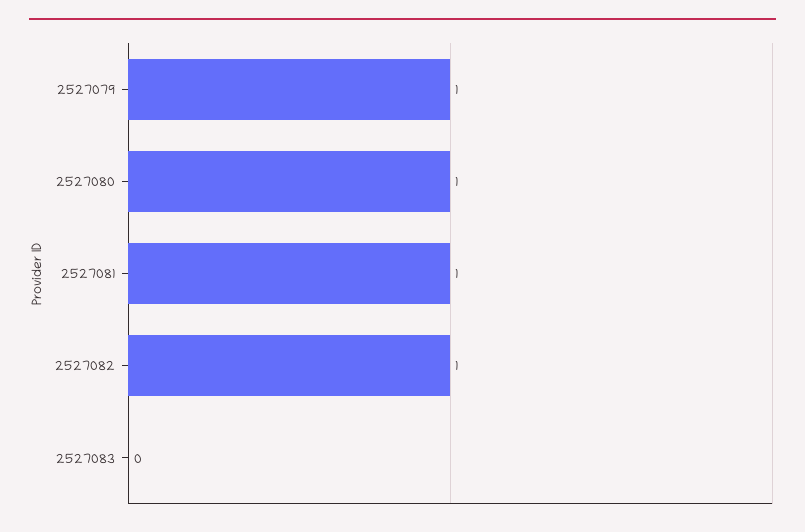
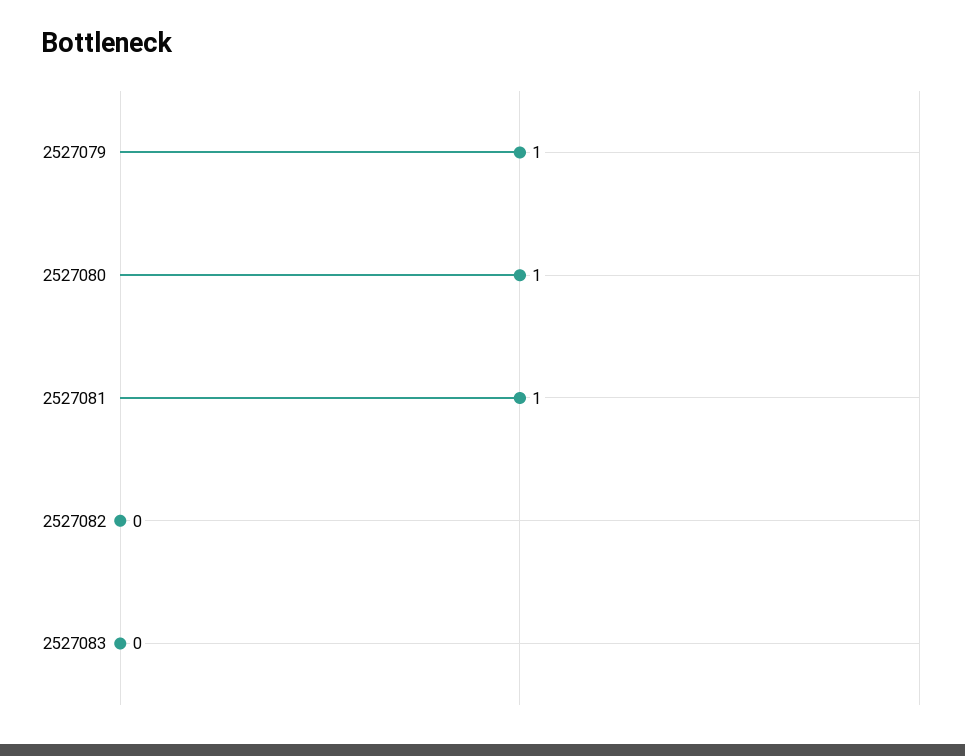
2527082: 1 -> 0

